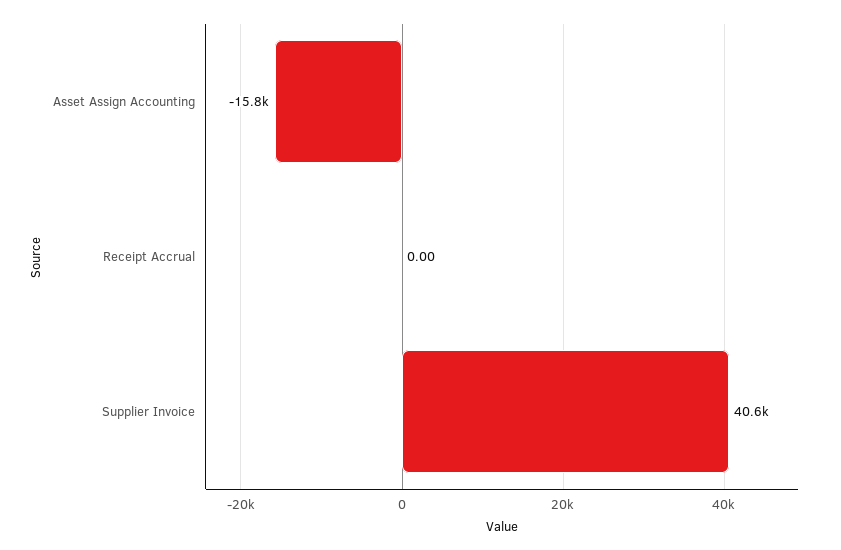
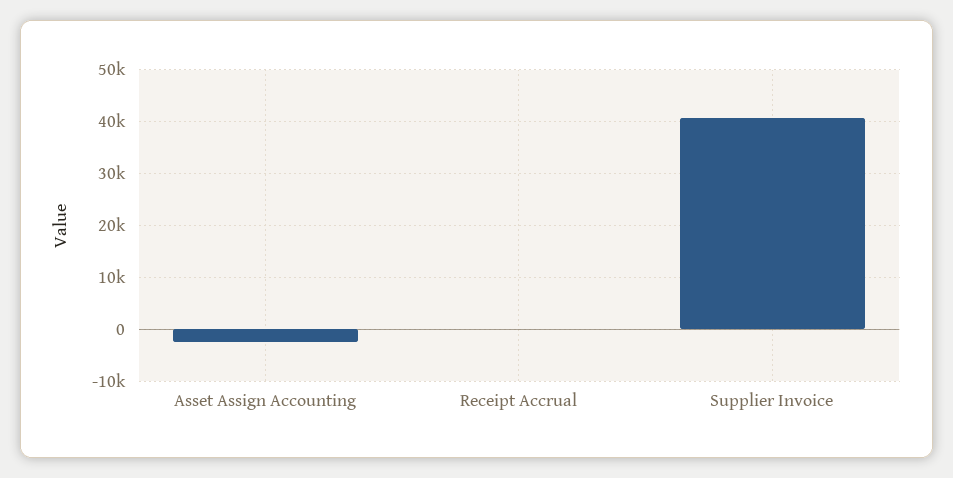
Asset Assign Accounting: -15800 -> -2000

